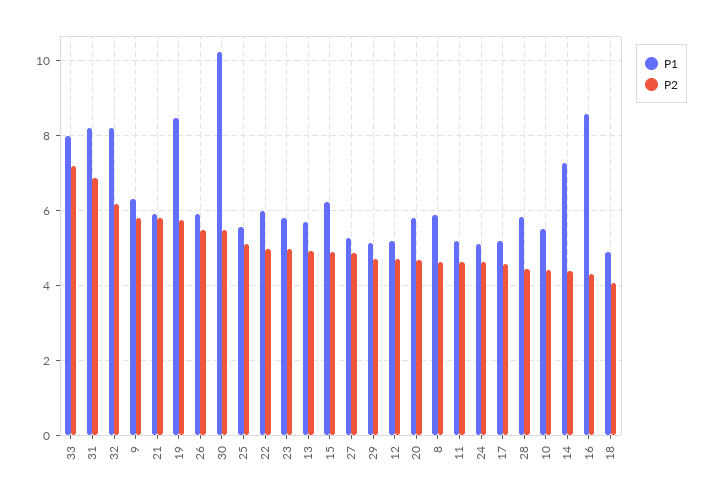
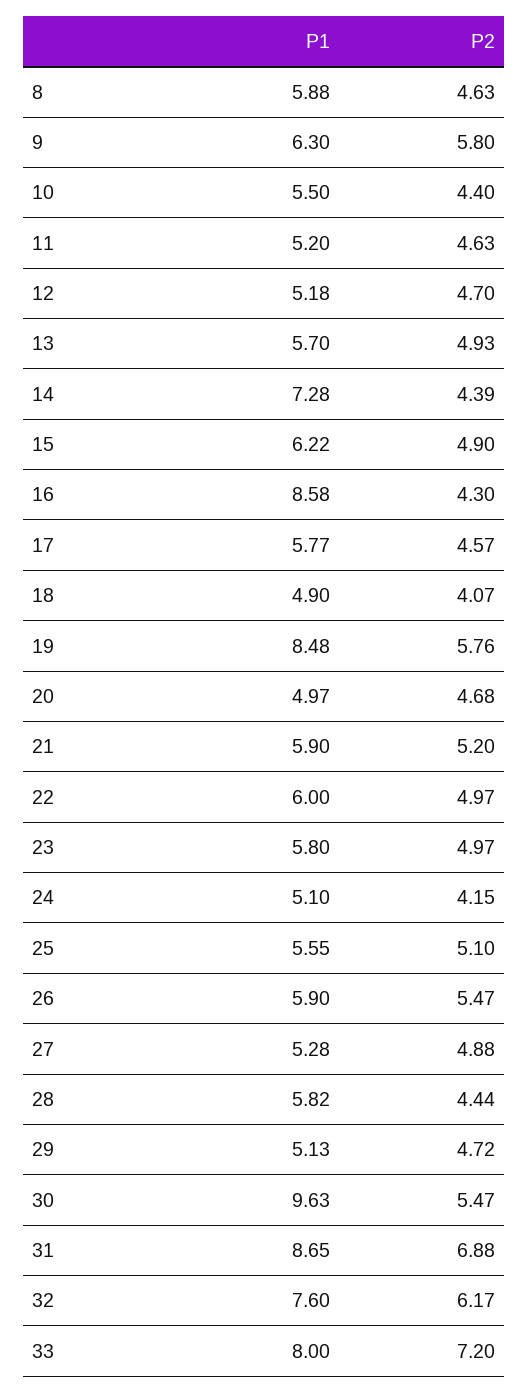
P1, 31: 8.2 -> 8.65
P1, 32: 8.2 -> 7.6
P2, 21: 5.8 -> 5.2
P1, 30: 10.2 -> 9.63
P1, 20: 5.8 -> 4.97
P2, 24: 4.6 -> 4.15
P1, 17: 5.2 -> 5.77

